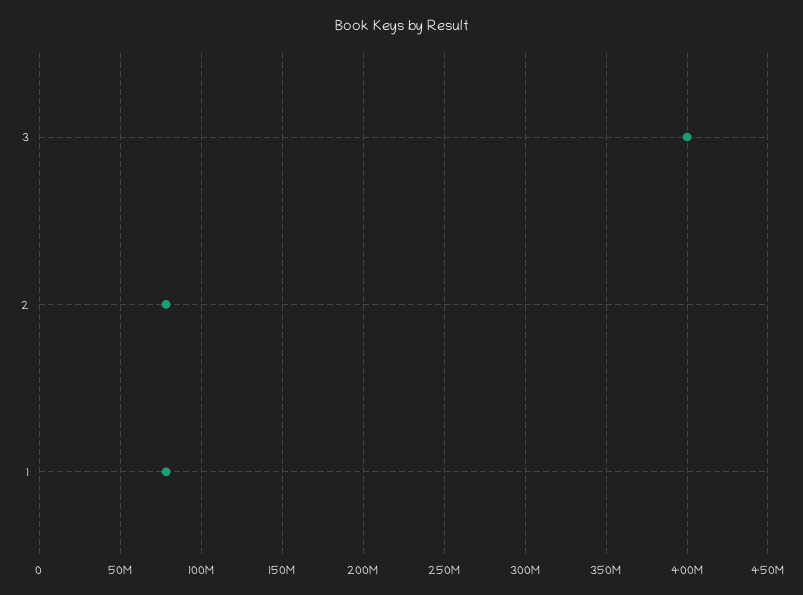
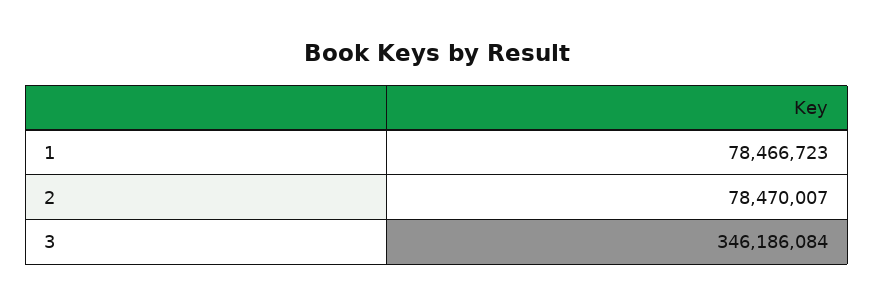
3: 400000000 -> 346186084

